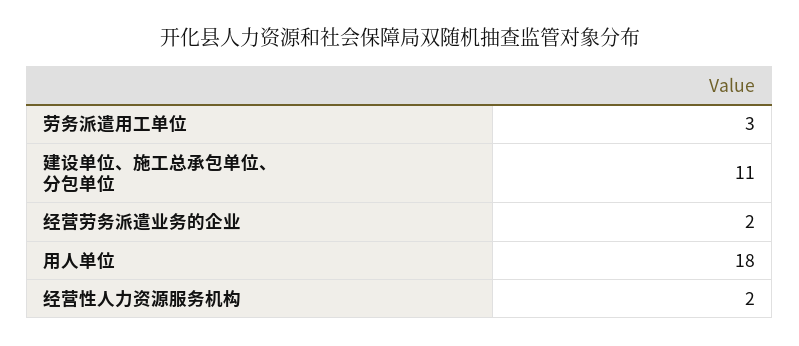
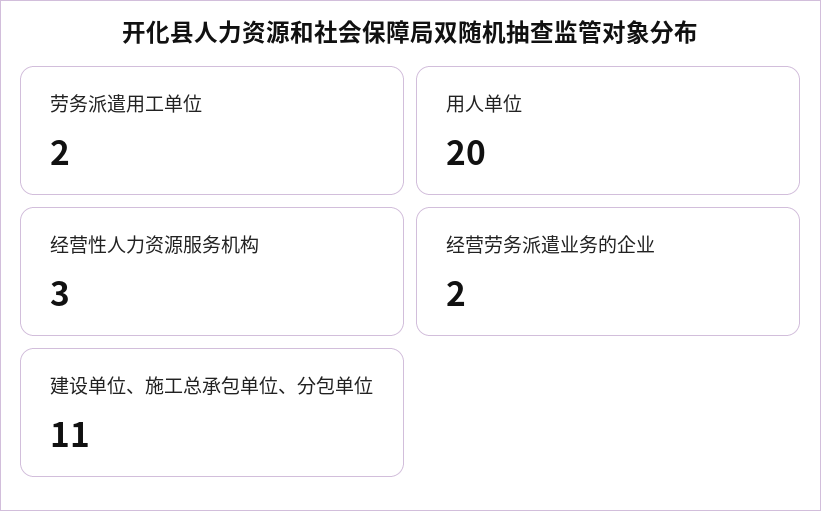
劳务派遣用工单位: 3 -> 2
用人单位: 18 -> 20
经营性人力资源服务机构: 2 -> 3

